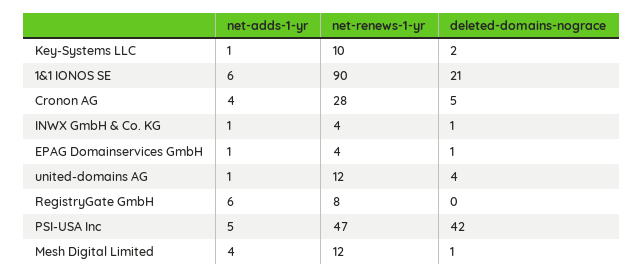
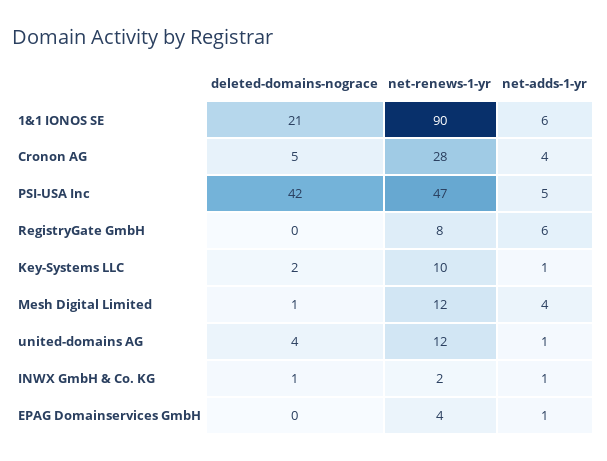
net-renews-1-yr, INWX GmbH & Co. KG: 4 -> 2
deleted-domains-nograce, EPAG Domainservices GmbH: 1 -> 0

